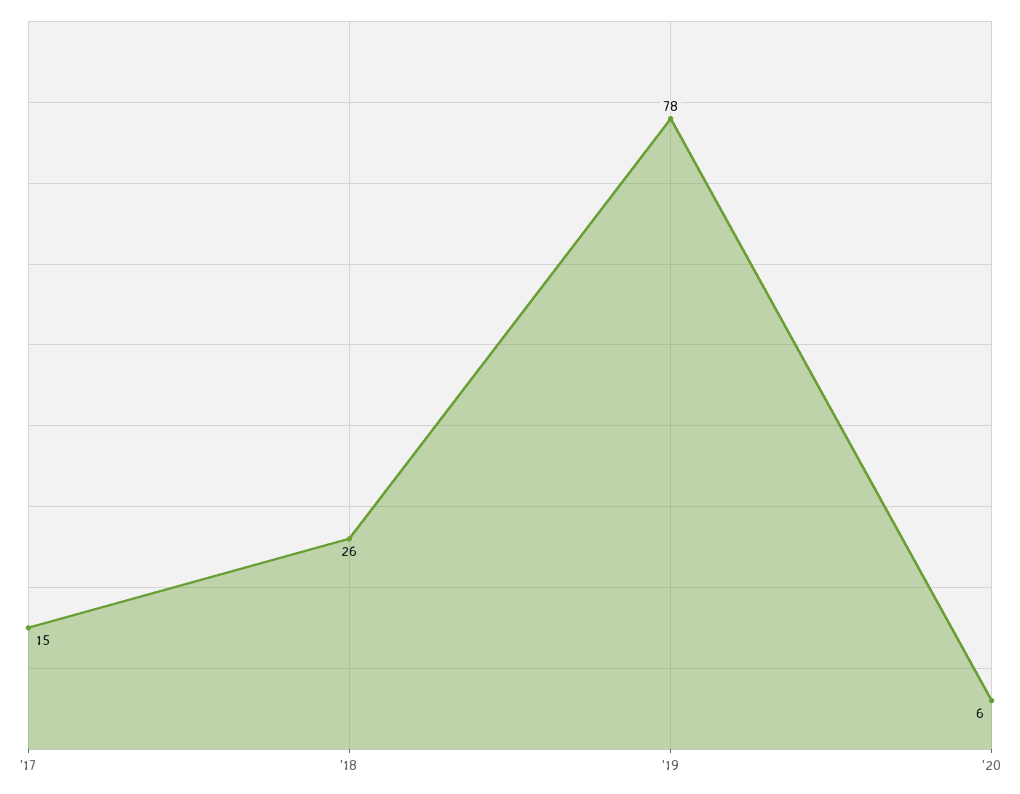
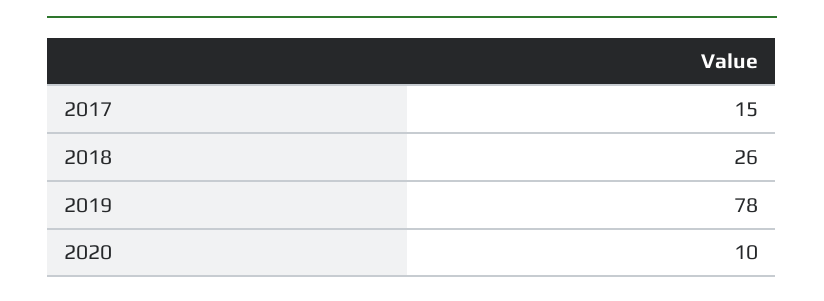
'20: 6 -> 10

